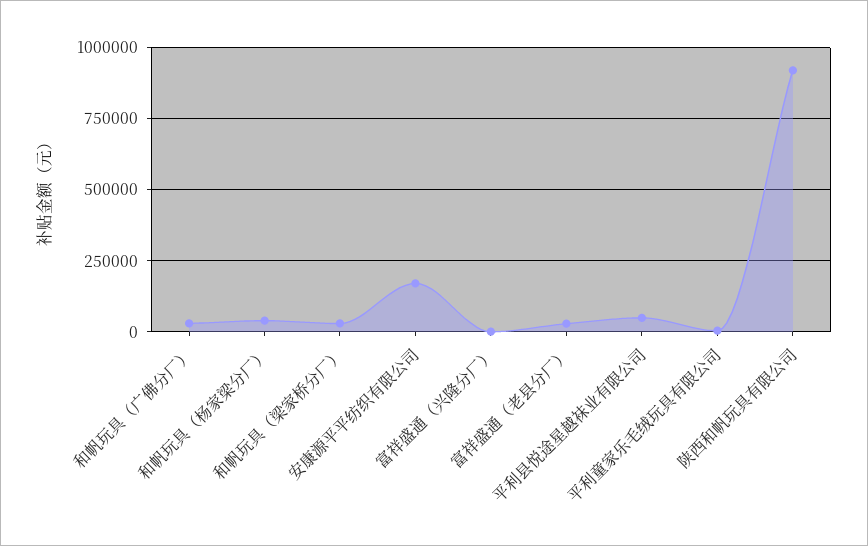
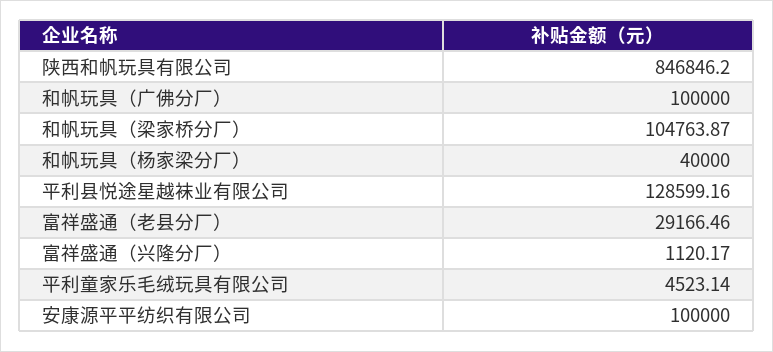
和帆玩具（广佛分厂）: 25000 -> 100000
和帆玩具（梁家桥分厂）: 25000 -> 104763.87
安康源平平纺织有限公司: 175000 -> 100000
平利县悦途星越袜业有限公司: 50000 -> 128599.16
陕西和帆玩具有限公司: 925000 -> 846846.2

